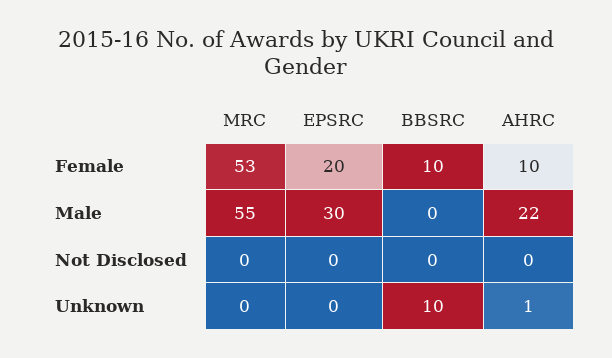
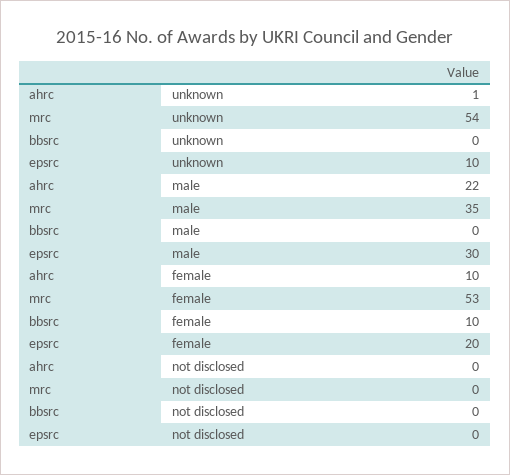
MRC, Male: 55 -> 35
MRC, Unknown: 0 -> 54
EPSRC, Unknown: 0 -> 10
BBSRC, Unknown: 10 -> 0

